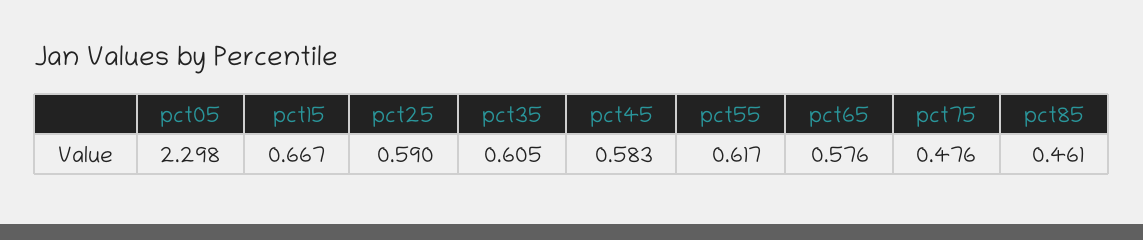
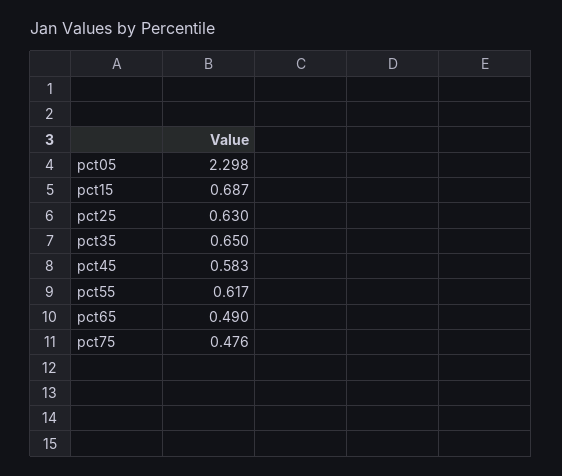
pct15: 0.667 -> 0.687
pct25: 0.59 -> 0.63
pct35: 0.605 -> 0.65
pct65: 0.576 -> 0.49
pct85: 0.461 -> none

